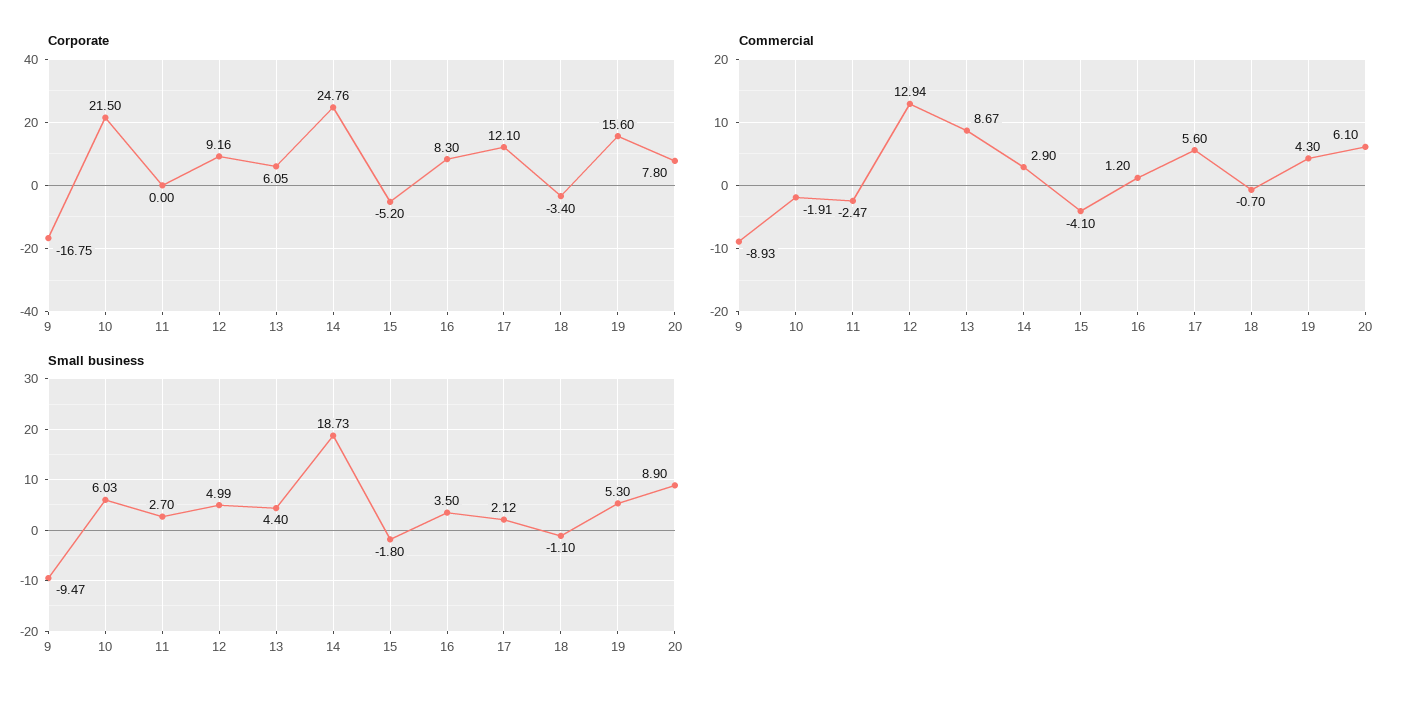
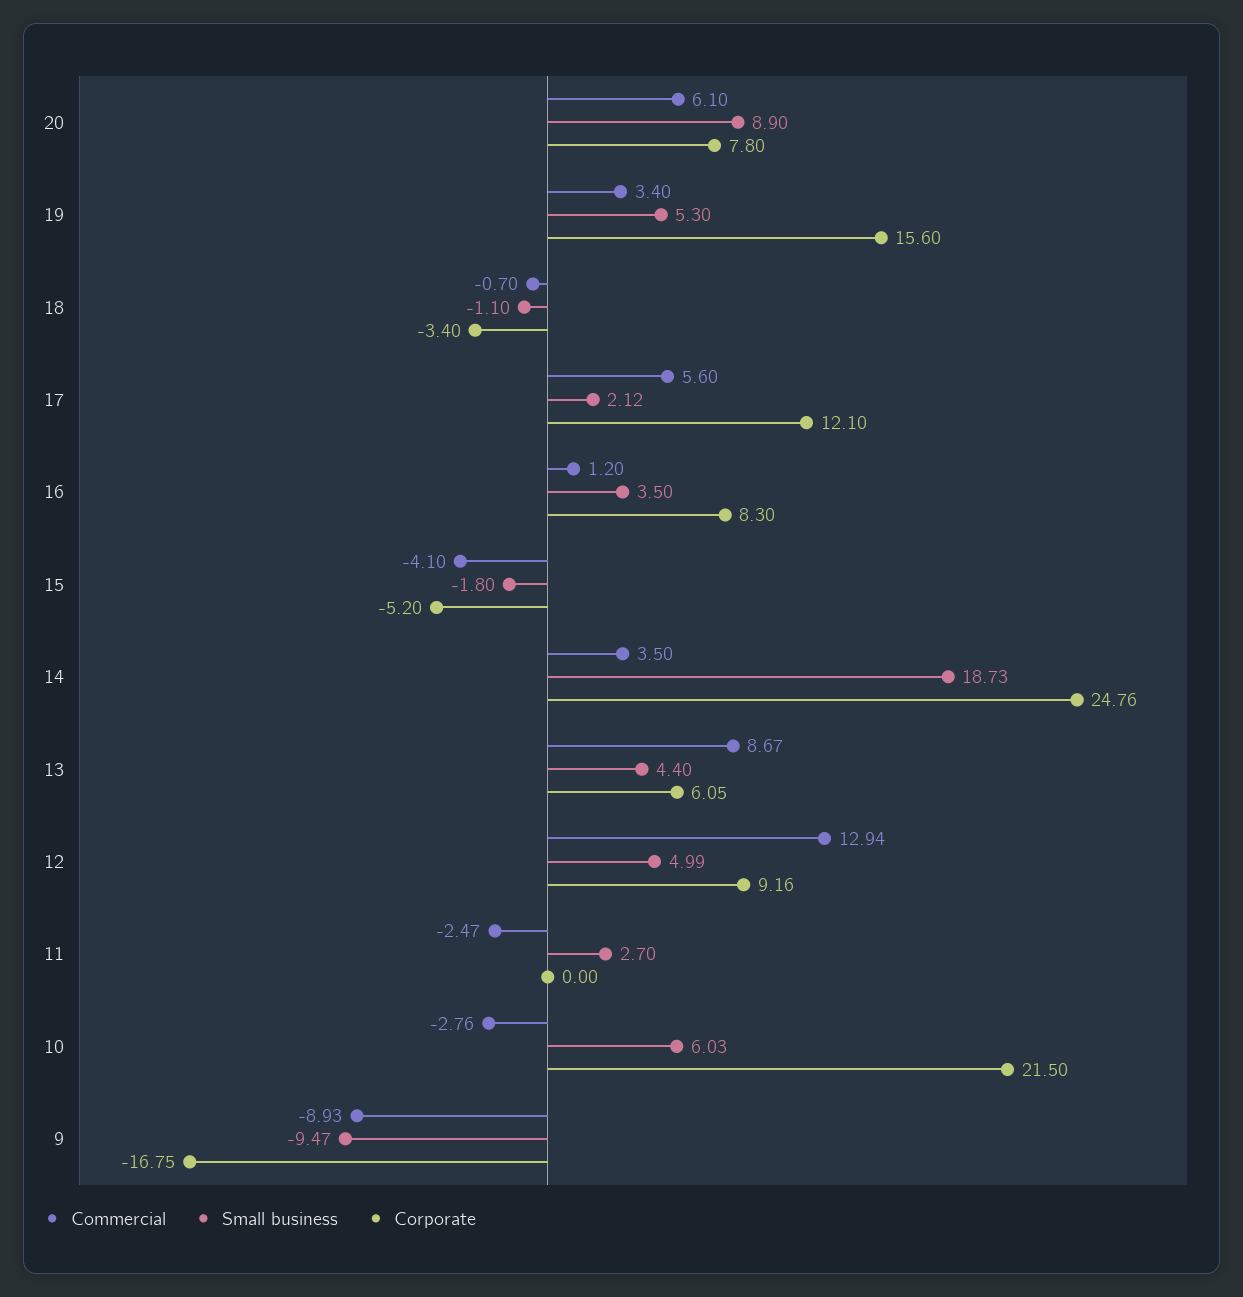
Commercial, 10: -1.91 -> -2.76
Commercial, 14: 2.9 -> 3.5
Commercial, 19: 4.3 -> 3.4

